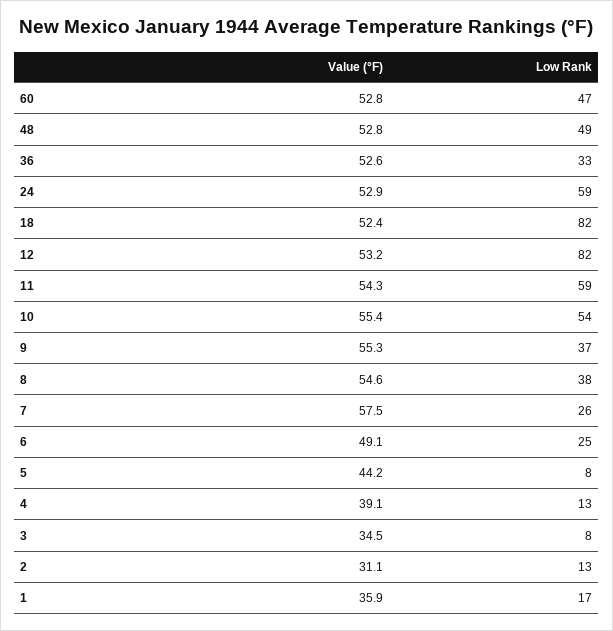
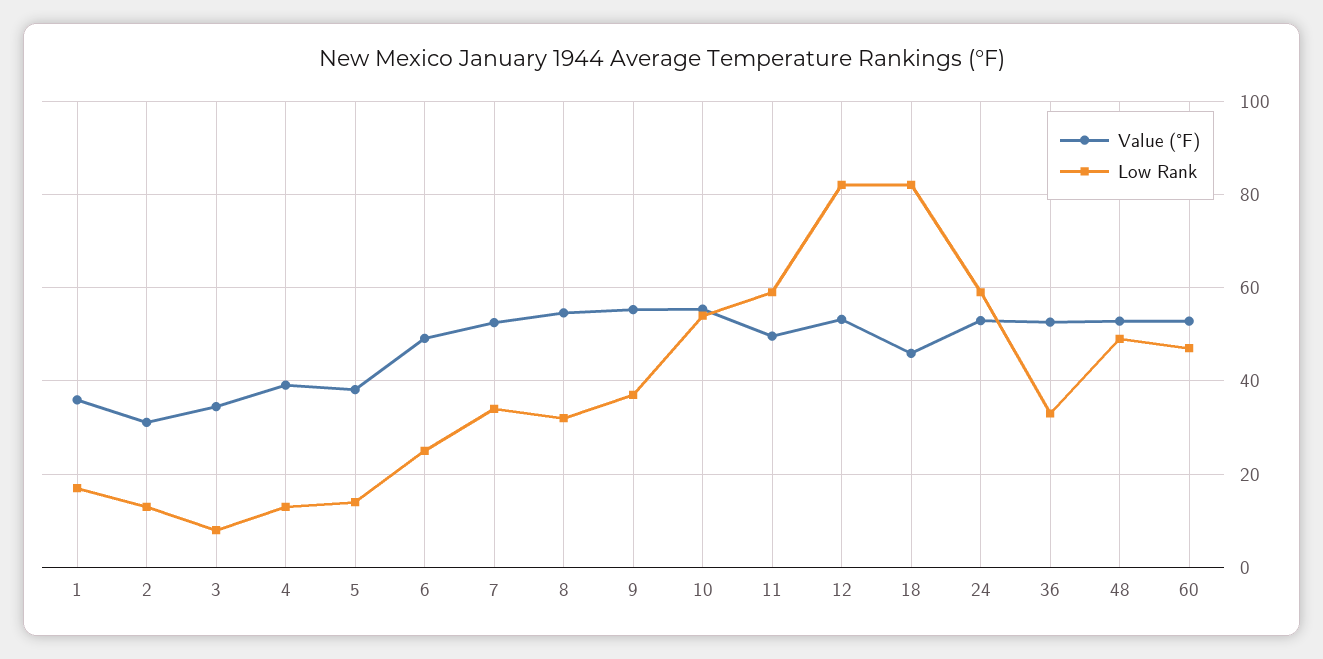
Value (°F), 18: 52.4 -> 46
Value (°F), 11: 54.3 -> 50
Low Rank, 8: 38 -> 32
Value (°F), 7: 57.5 -> 52
Low Rank, 7: 26 -> 34
Value (°F), 5: 44.2 -> 38
Low Rank, 5: 8 -> 14

